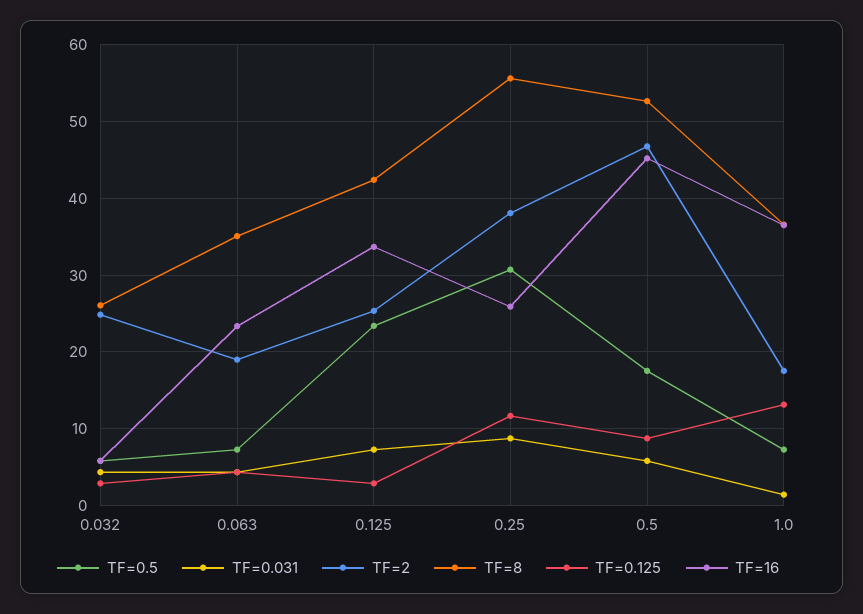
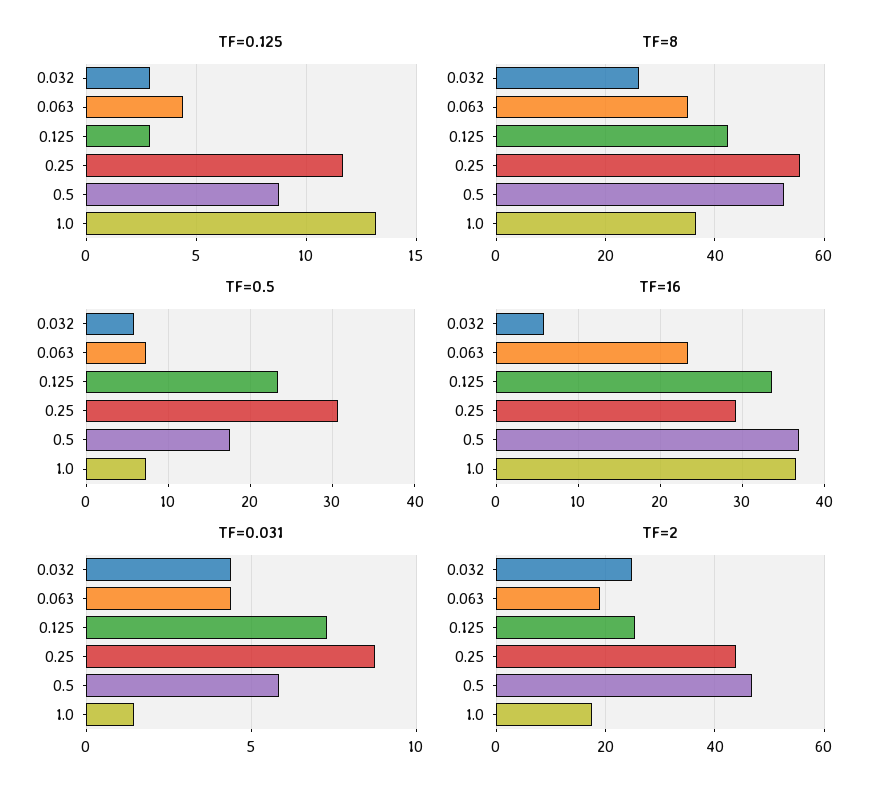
TF=2, 0.25: 38 -> 44
TF=16, 0.25: 26 -> 29
TF=16, 0.5: 45 -> 37

